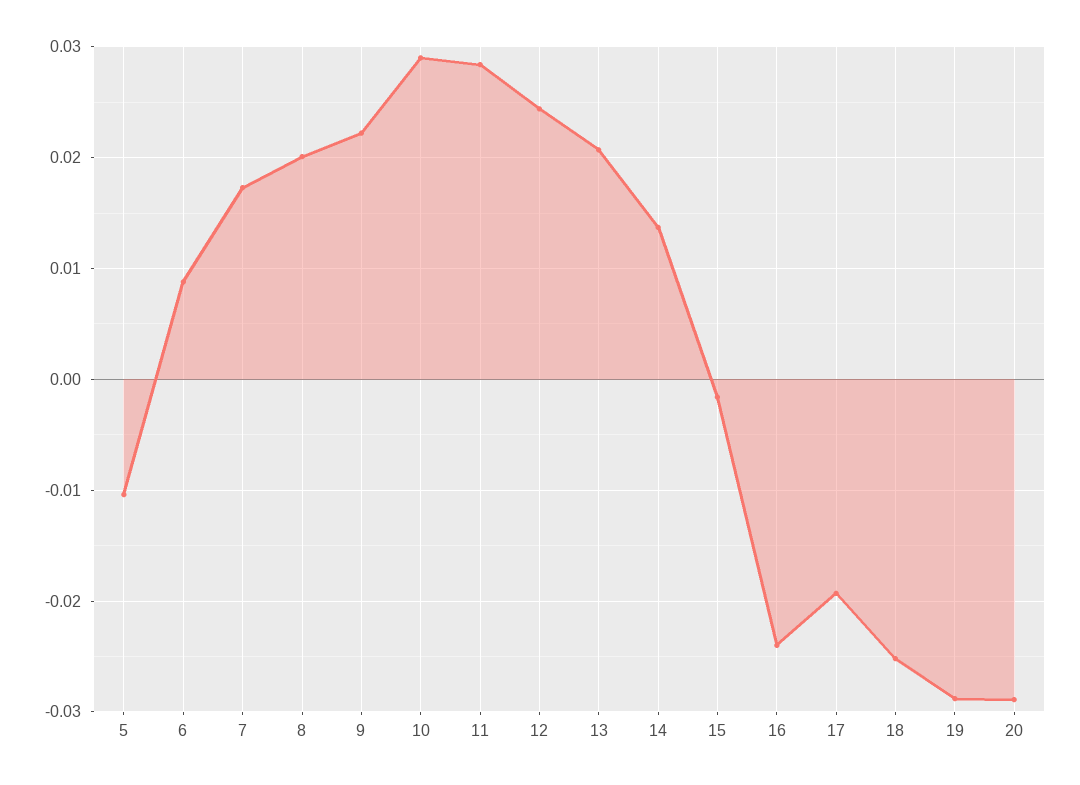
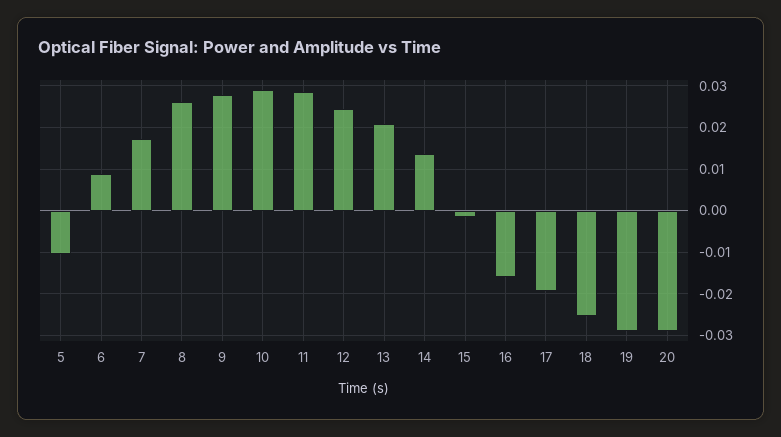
8: 0.02 -> 0.026
9: 0.022 -> 0.028
16: -0.024 -> -0.016

